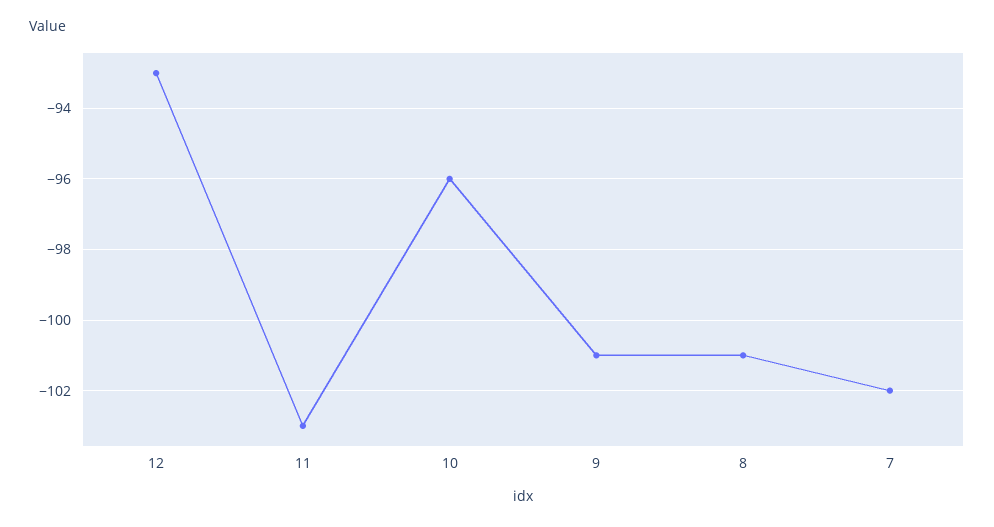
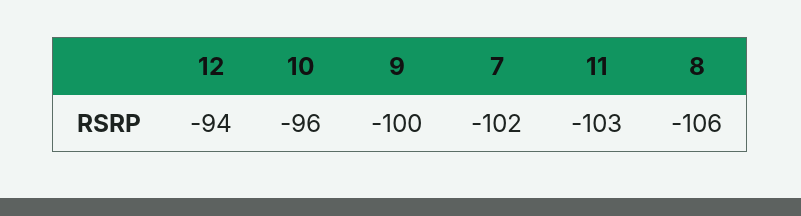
12: -93 -> -94
9: -101 -> -100
8: -101 -> -106

